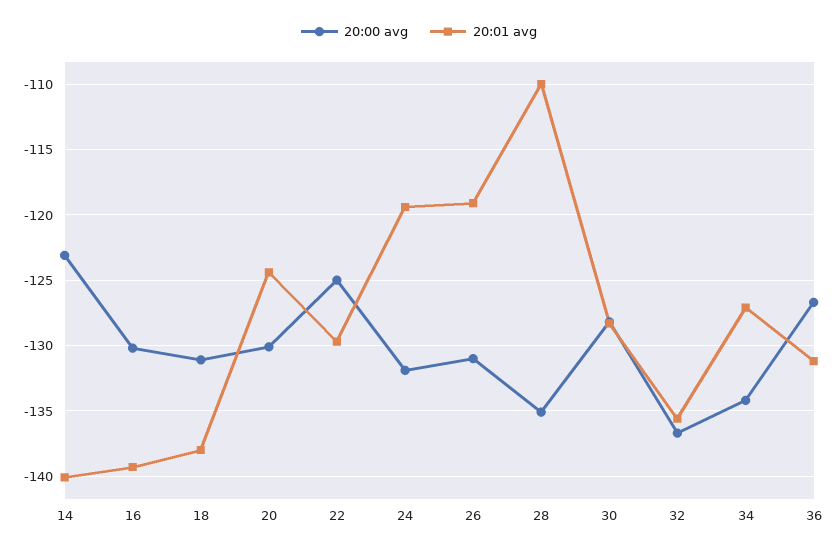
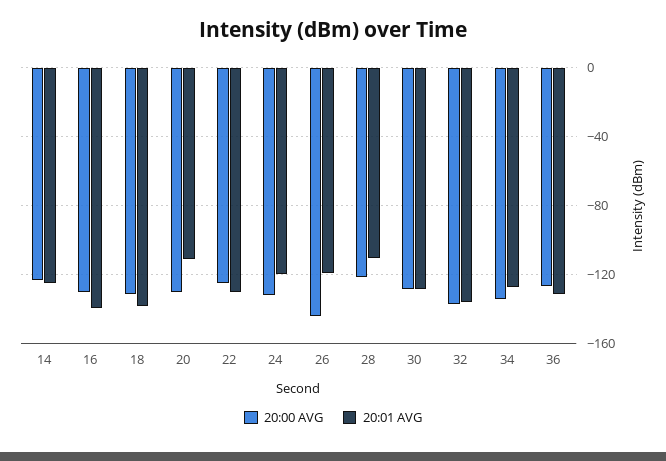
20:01 avg, 14: -140 -> -125
20:01 avg, 20: -124.5 -> -110
20:00 avg, 26: -131 -> -145
20:00 avg, 28: -135 -> -120

